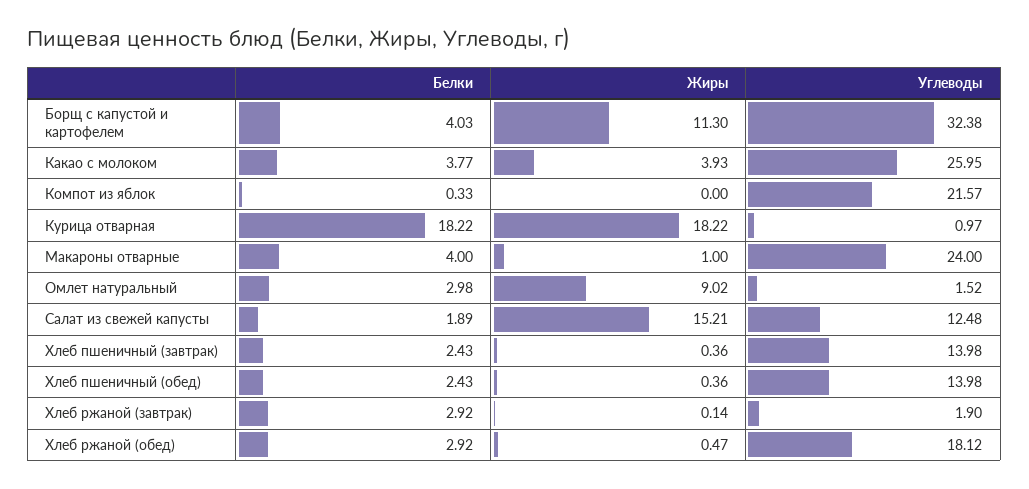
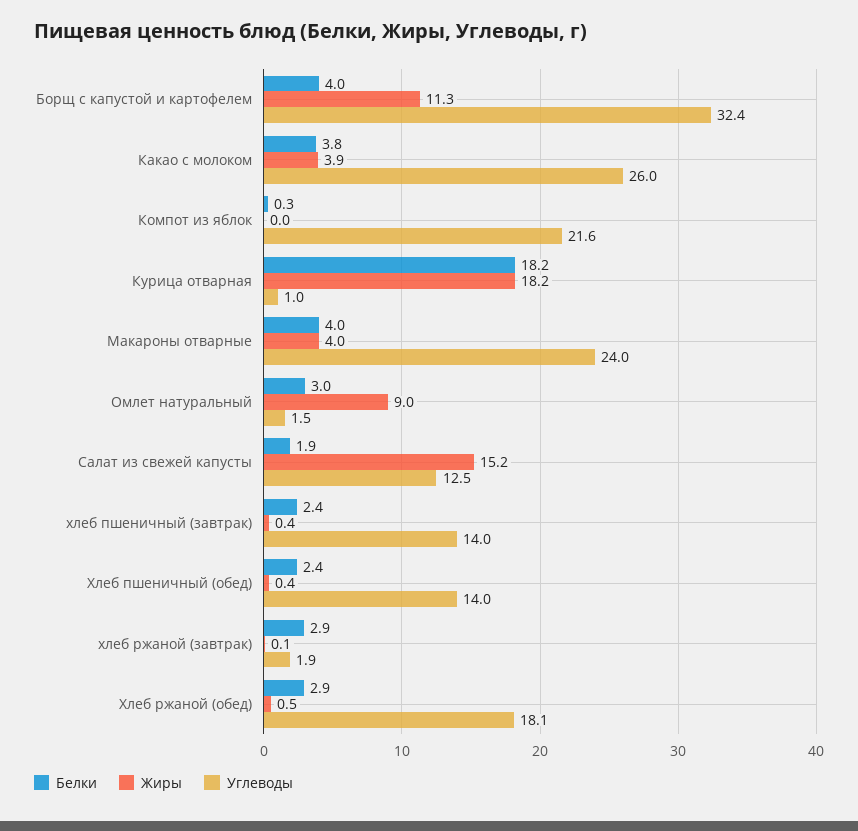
Жиры, Макароны отварные: 1 -> 4

